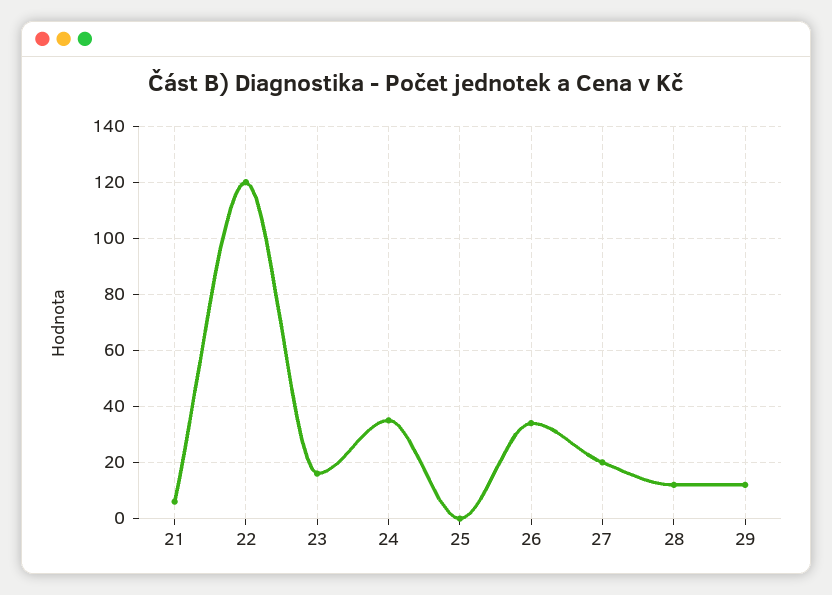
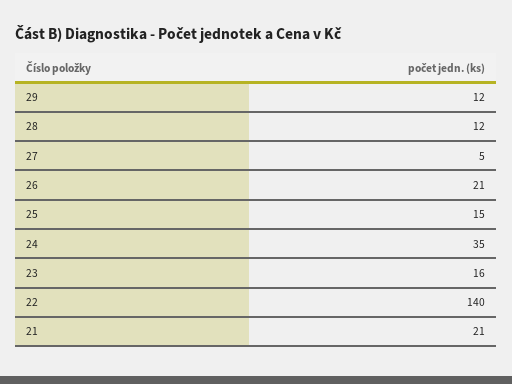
21: 5 -> 21
22: 120 -> 140
25: 0 -> 15
26: 35 -> 21
27: 20 -> 5

